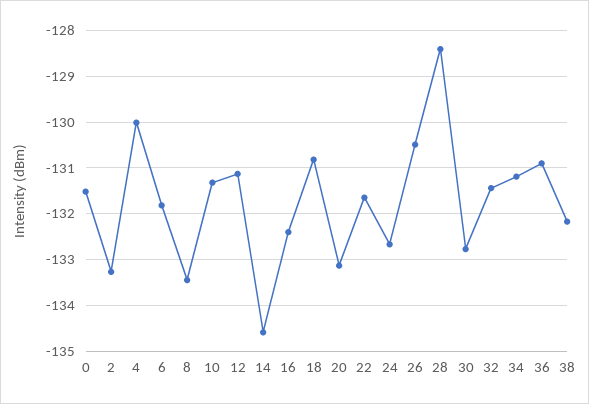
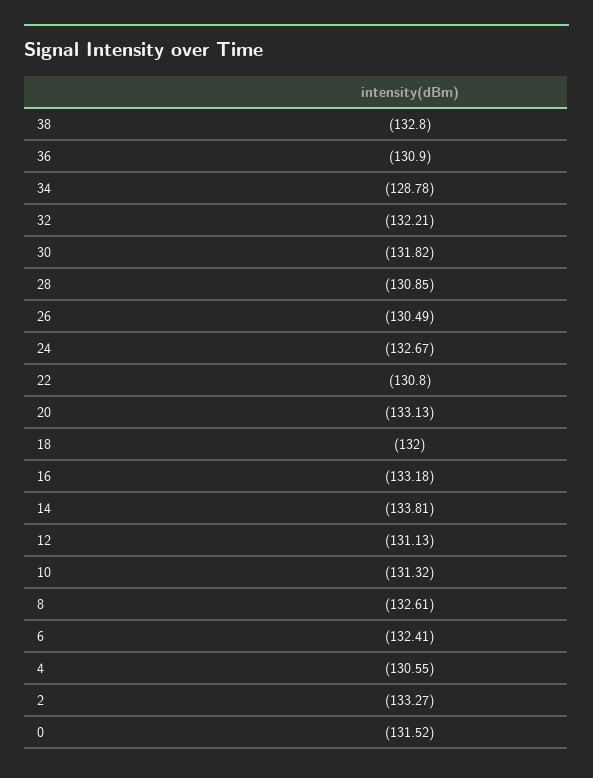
4: -130 -> -130.55
6: -131.8 -> -132.41
8: -133.4 -> -132.61
14: -134.6 -> -133.81
16: -132.4 -> -133.18
18: -130.8 -> -132
22: -131.6 -> -130.8
28: -128.4 -> -130.85
30: -132.8 -> -131.82
32: -131.4 -> -132.21
34: -131.2 -> -128.78
38: -132.2 -> -132.8

